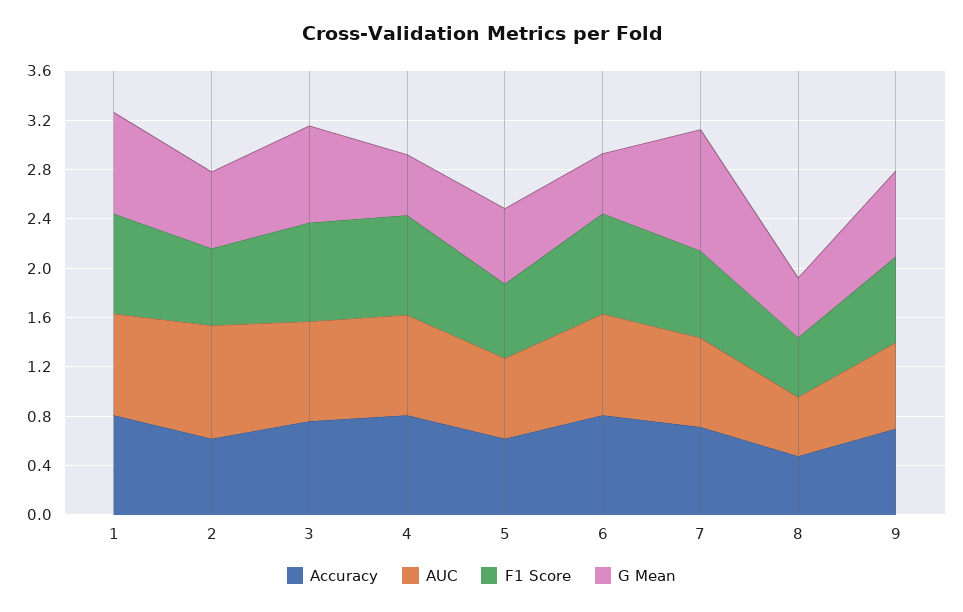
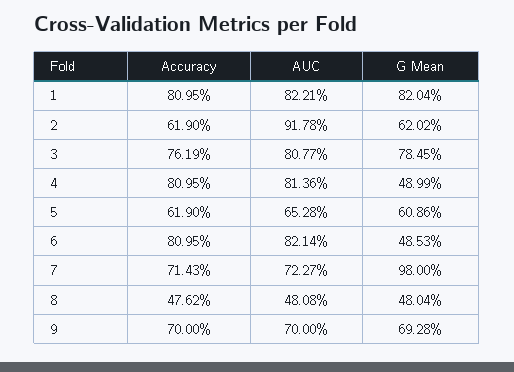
F1 Score, 1: 0.8 -> none
F1 Score, 2: 0.6 -> none
F1 Score, 3: 0.8 -> none
F1 Score, 4: 0.8 -> none
F1 Score, 5: 0.6 -> none
F1 Score, 6: 0.8 -> none
F1 Score, 7: 0.7 -> none
F1 Score, 8: 0.5 -> none
F1 Score, 9: 0.7 -> none

